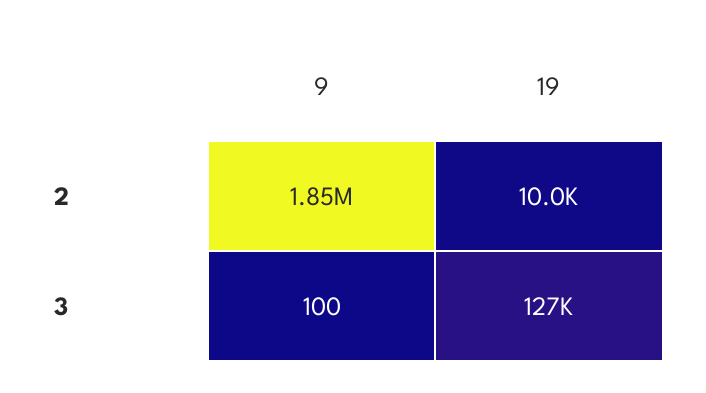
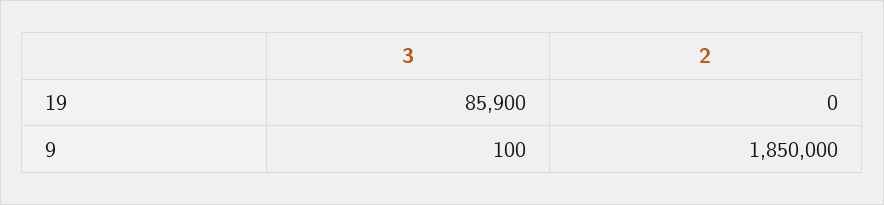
19, 2: 10000 -> 0
19, 3: 127000 -> 85900

